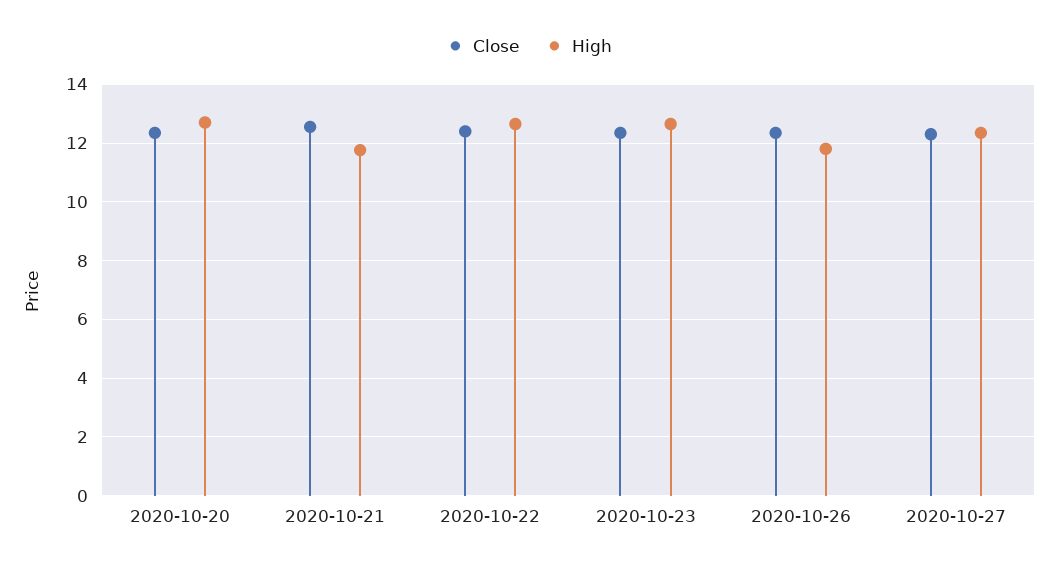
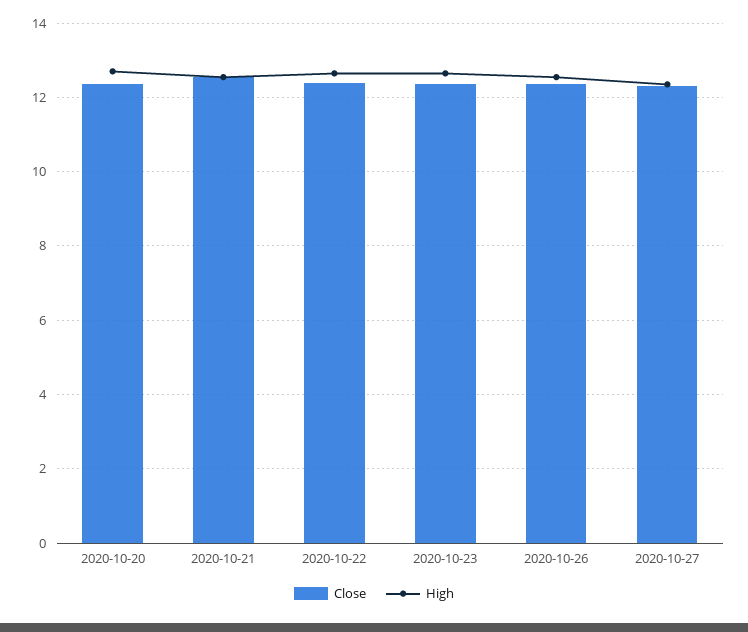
High, 2020-10-21: 11.75 -> 12.6
High, 2020-10-26: 11.75 -> 12.6

